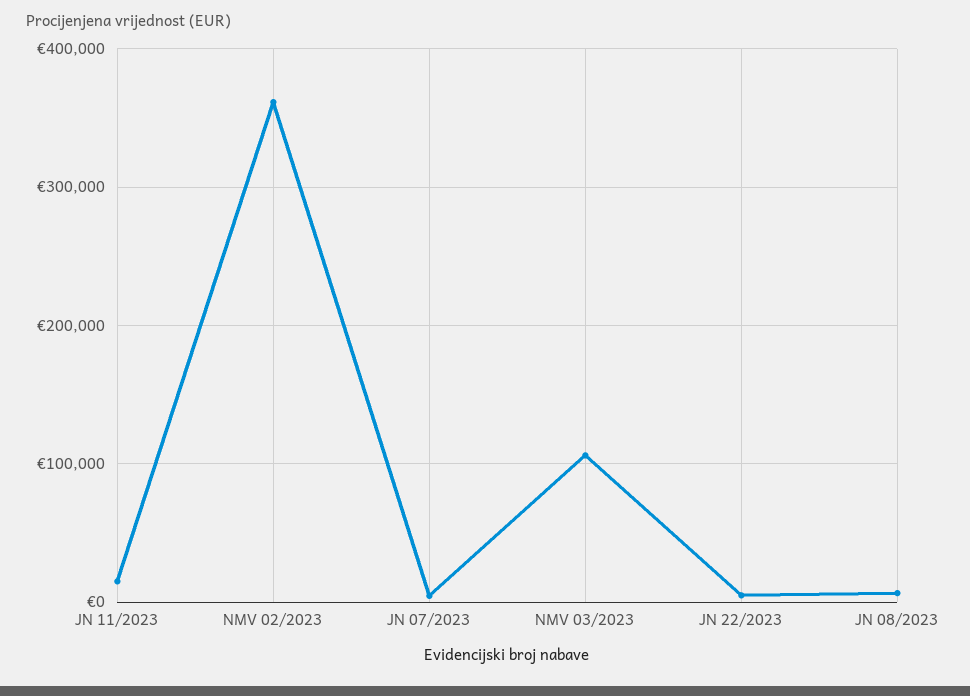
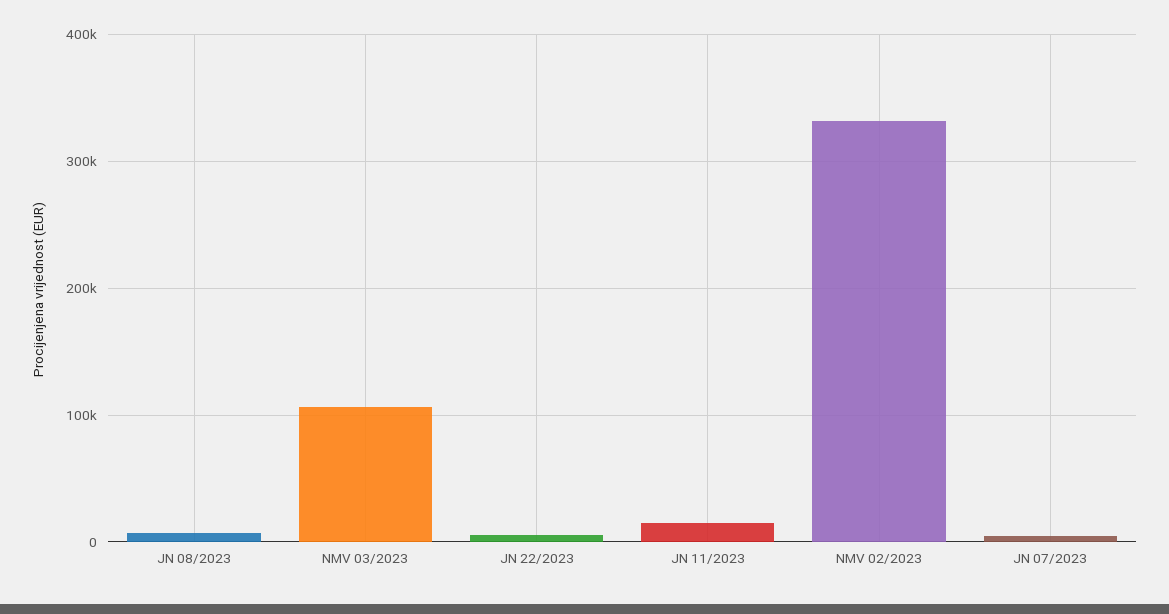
NMV 02/2023: 360000 -> 330000

